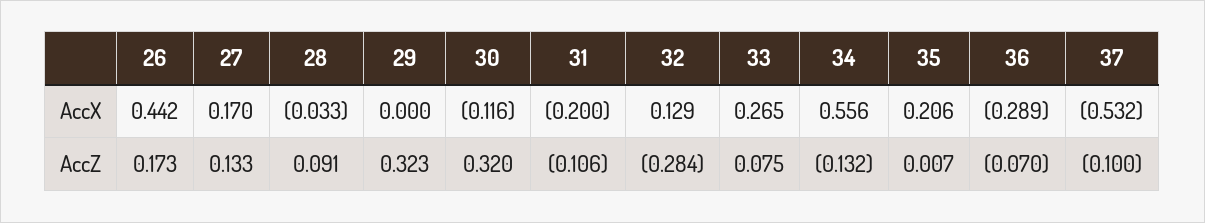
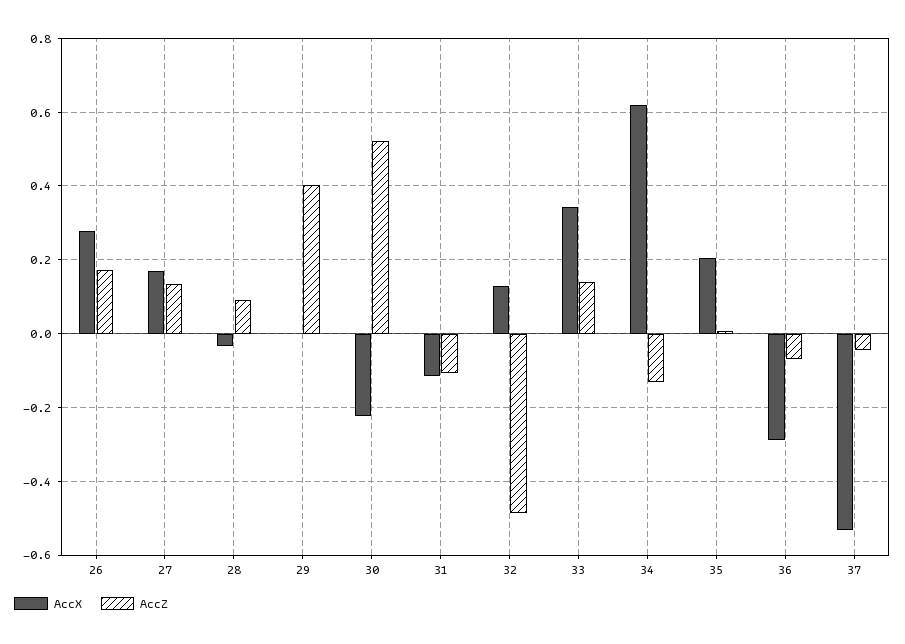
AccX, 26: 0.442 -> 0.28
AccX, 30: -0.116 -> -0.22
AccX, 31: -0.2 -> -0.12
AccX, 33: 0.265 -> 0.34
AccX, 34: 0.556 -> 0.62
AccZ, 29: 0.323 -> 0.4
AccZ, 30: 0.32 -> 0.52
AccZ, 32: -0.284 -> -0.48
AccZ, 33: 0.075 -> 0.14
AccZ, 37: -0.1 -> -0.04

